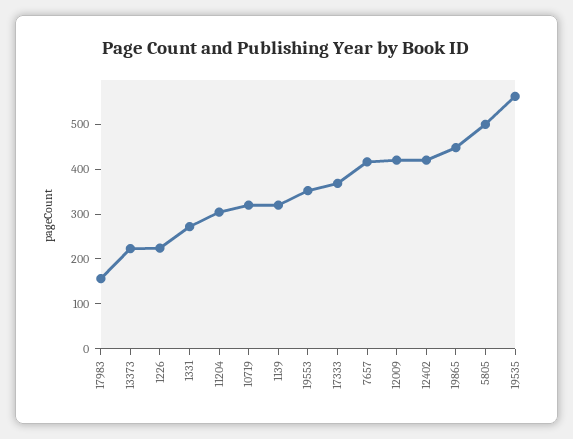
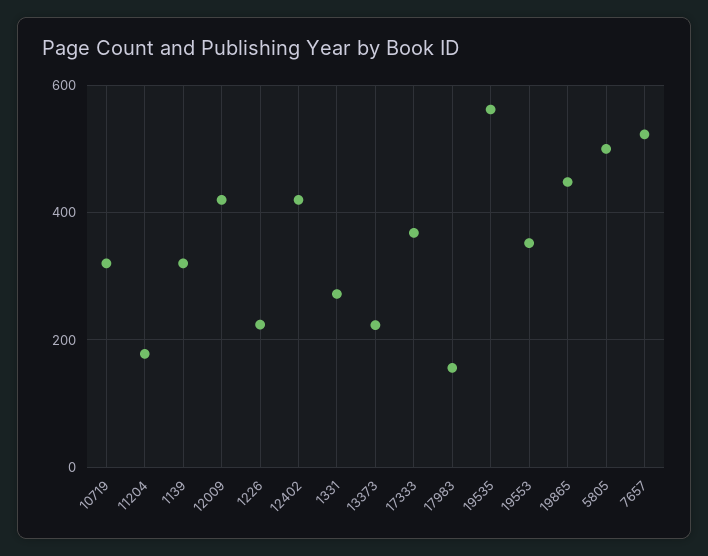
11204: 300 -> 180
7657: 420 -> 520

